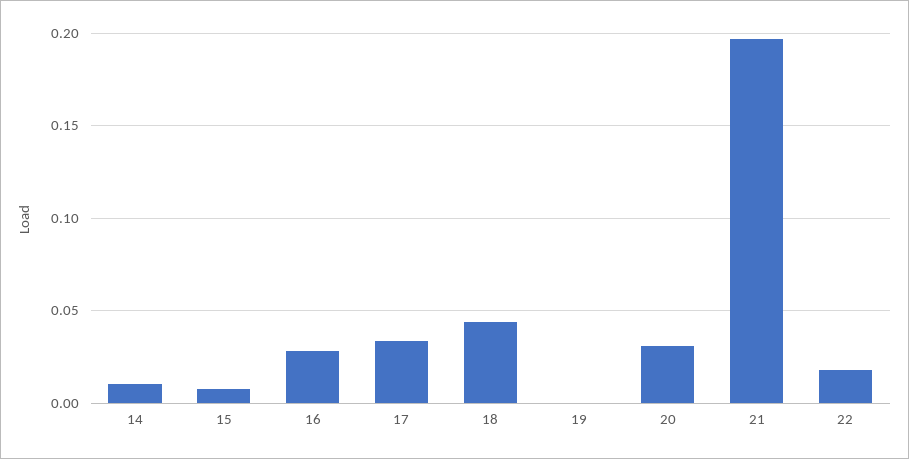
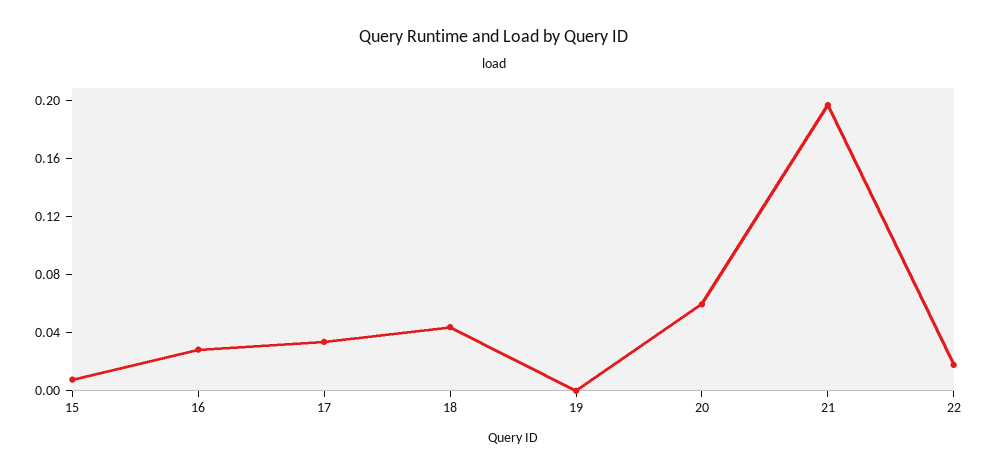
14: 0.01 -> none
20: 0.03 -> 0.06

